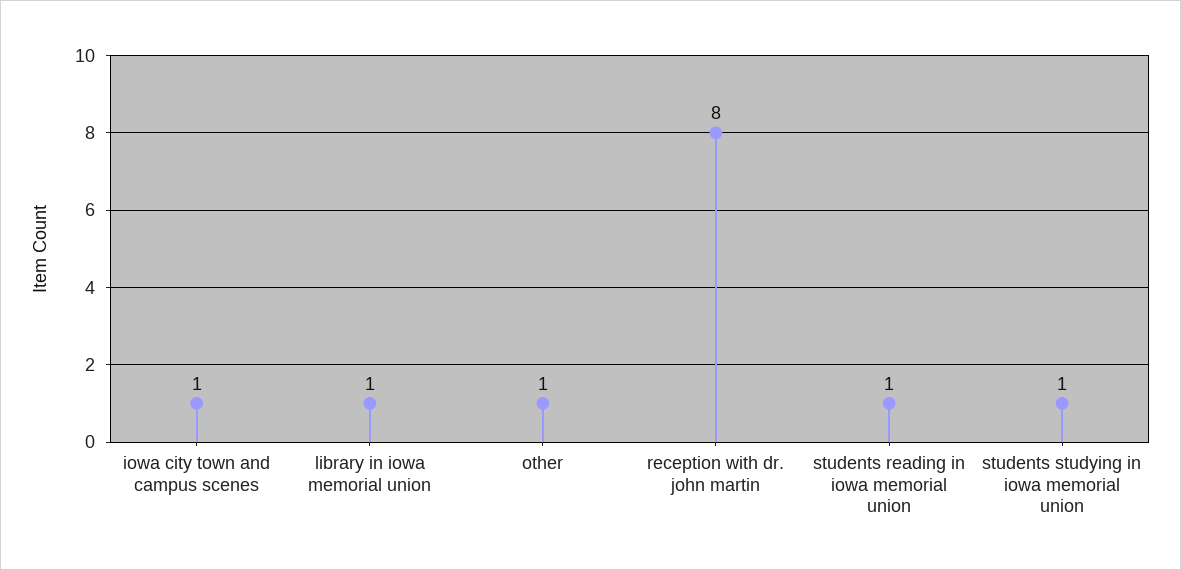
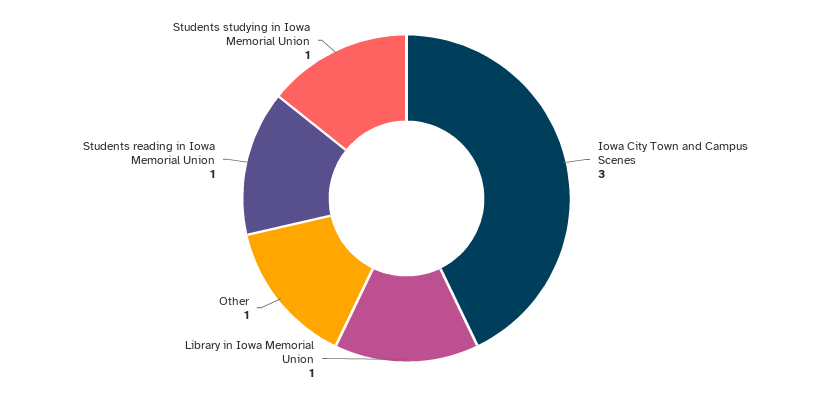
iowa city town and campus scenes: 1 -> 3
reception with dr. john martin: 8 -> none

